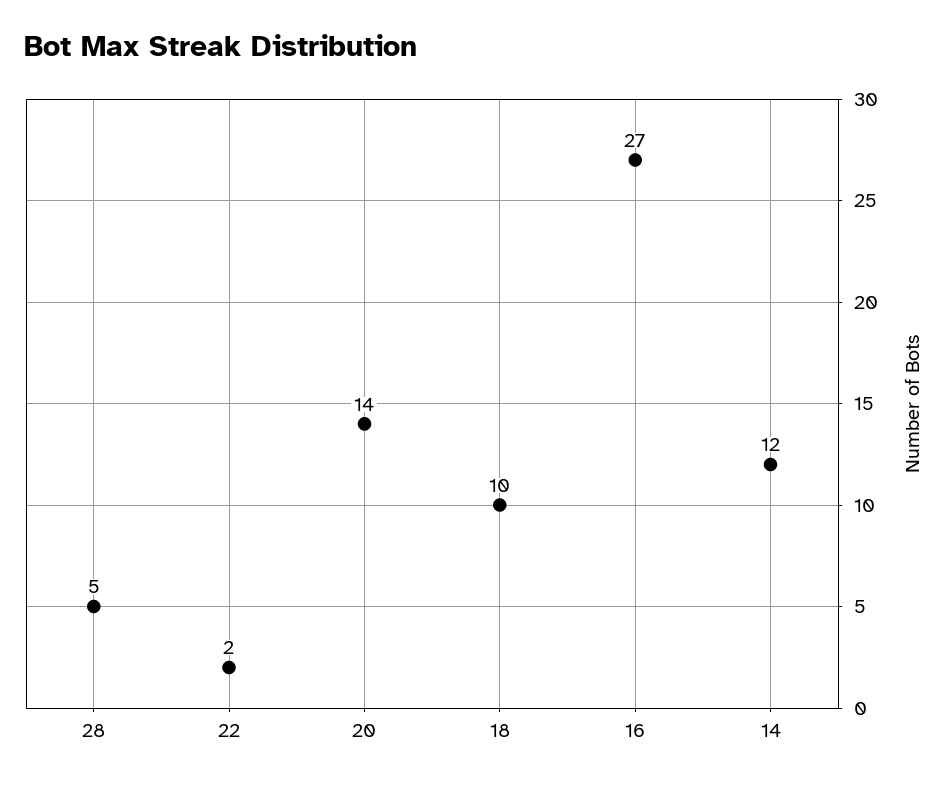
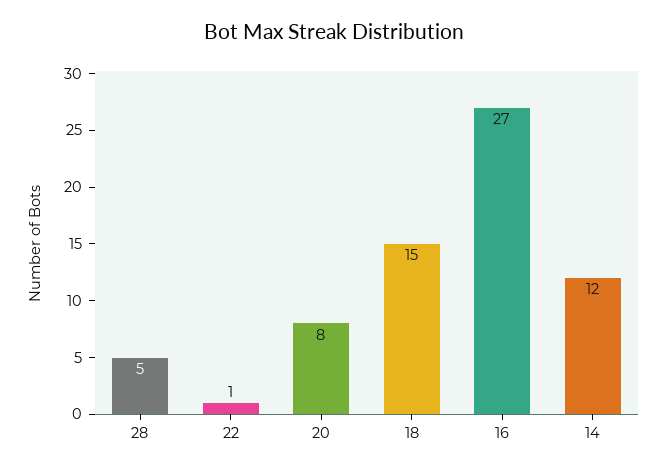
22: 2 -> 1
20: 14 -> 8
18: 10 -> 15

